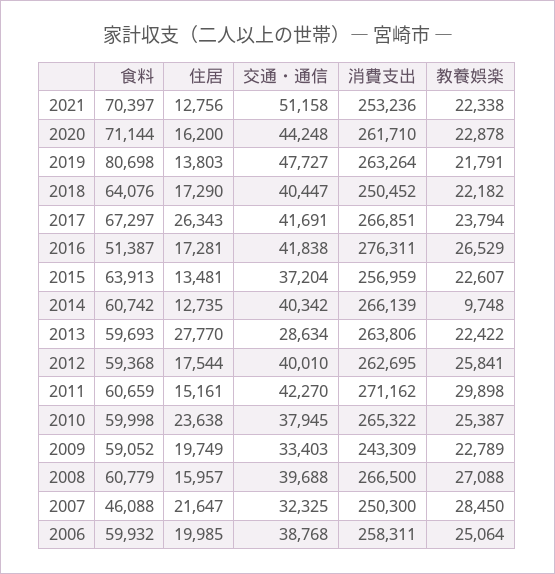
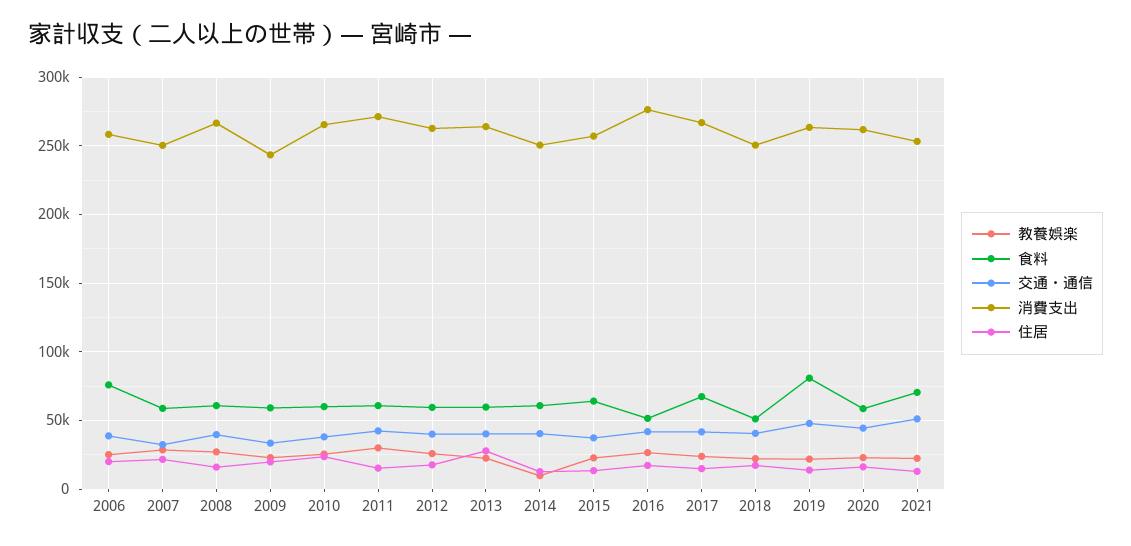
食料, 2020: 71144 -> 60000
食料, 2018: 64076 -> 50000
住居, 2017: 26343 -> 15000
消費支出, 2014: 266139 -> 250000
交通・通信, 2013: 28634 -> 40000
食料, 2007: 46088 -> 60000
食料, 2006: 59932 -> 75000

